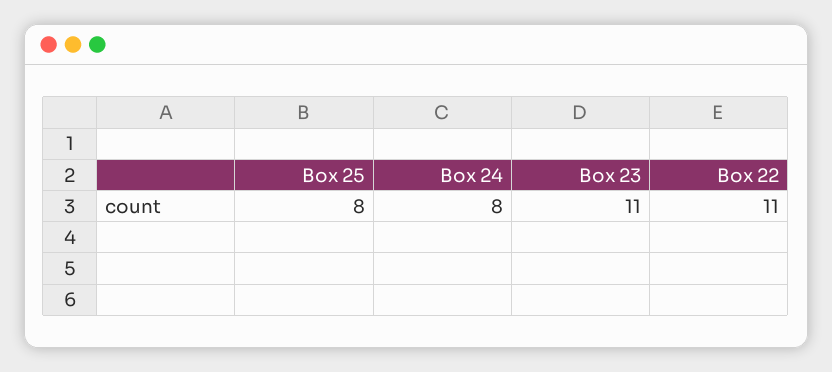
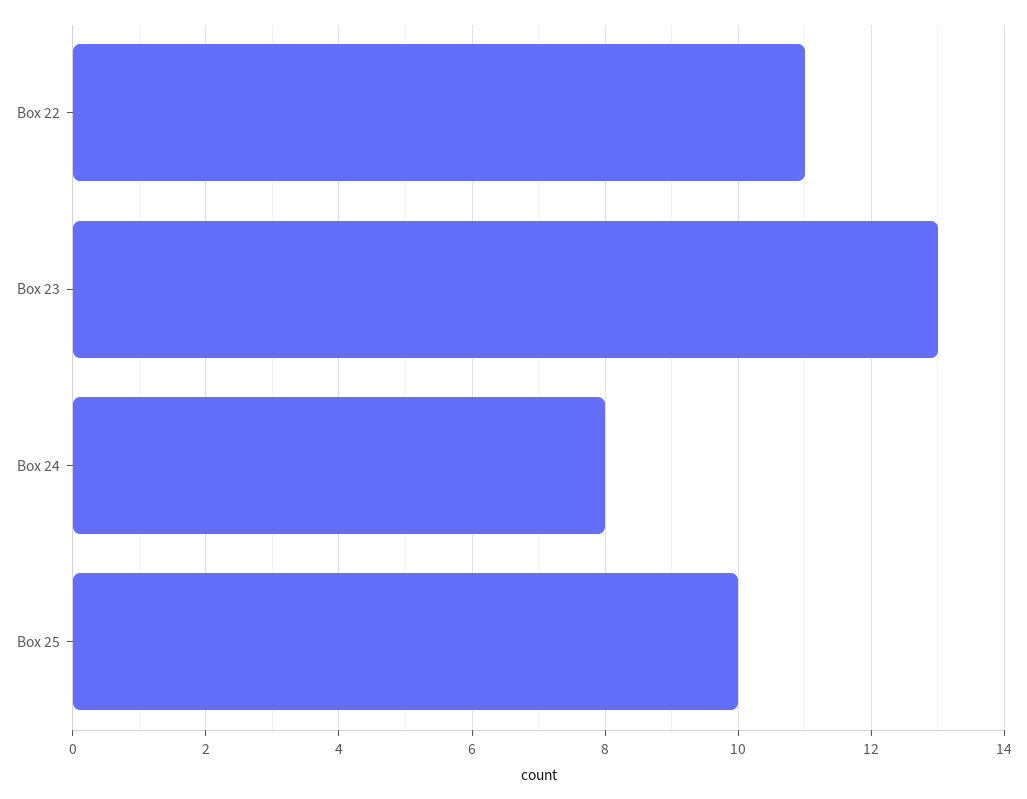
Box 25: 8 -> 10
Box 23: 11 -> 13

